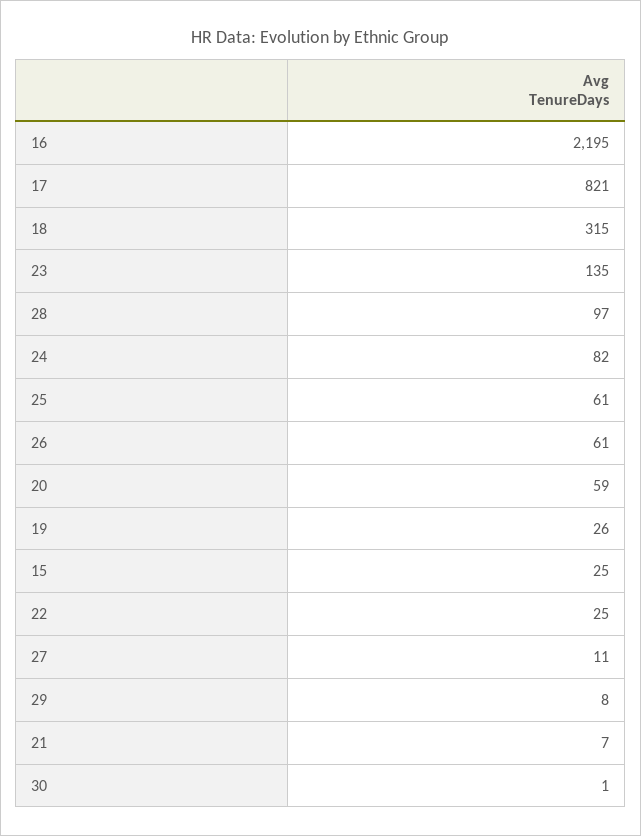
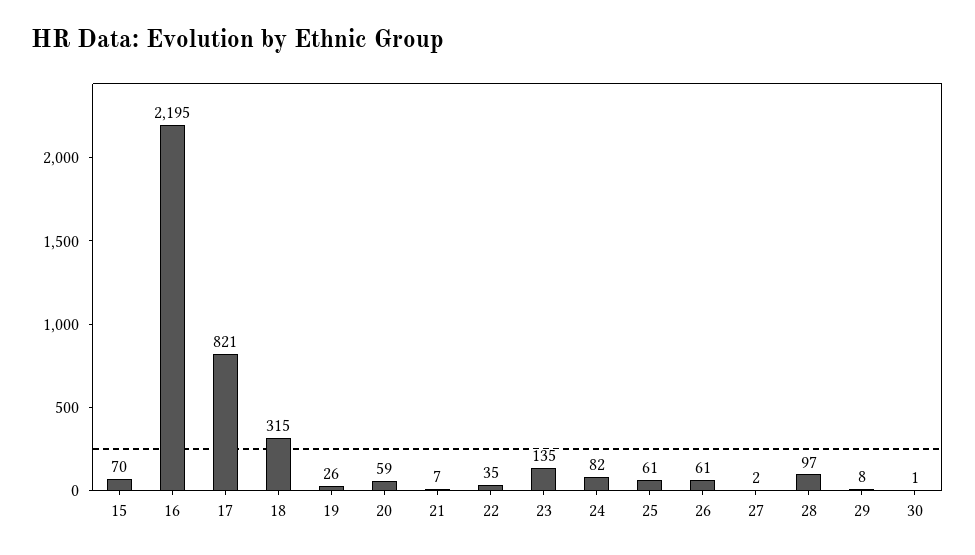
15: 25 -> 70
22: 25 -> 35
27: 11 -> 2

